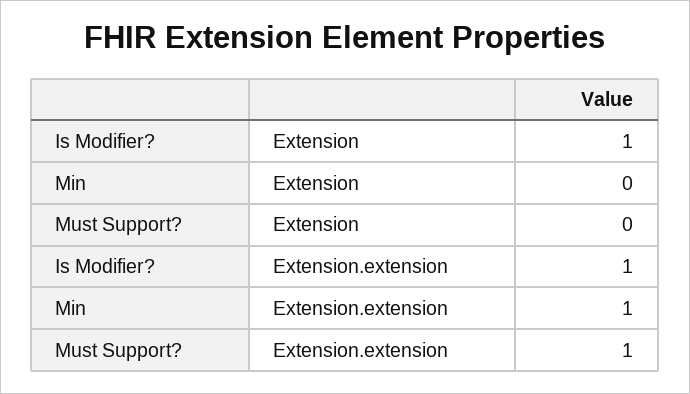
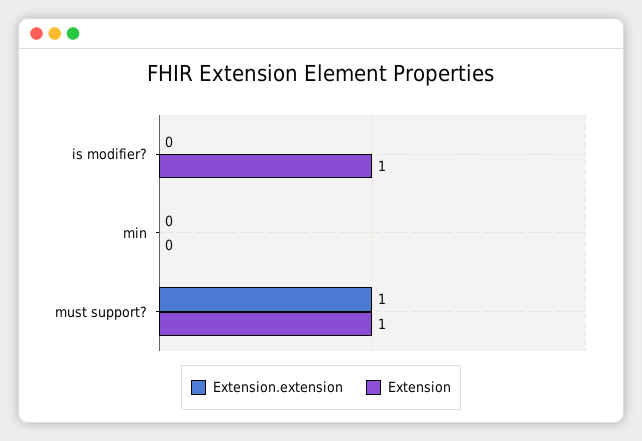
Extension, Must Support?: 0 -> 1
Extension.extension, Is Modifier?: 1 -> 0
Extension.extension, Min: 1 -> 0

